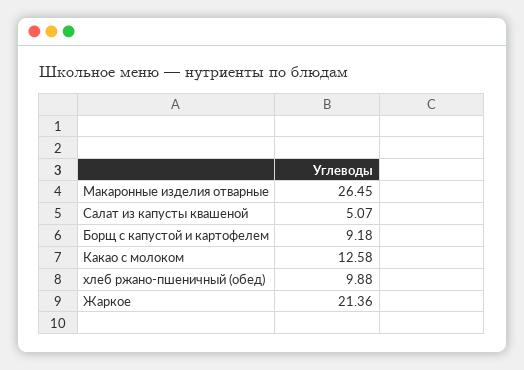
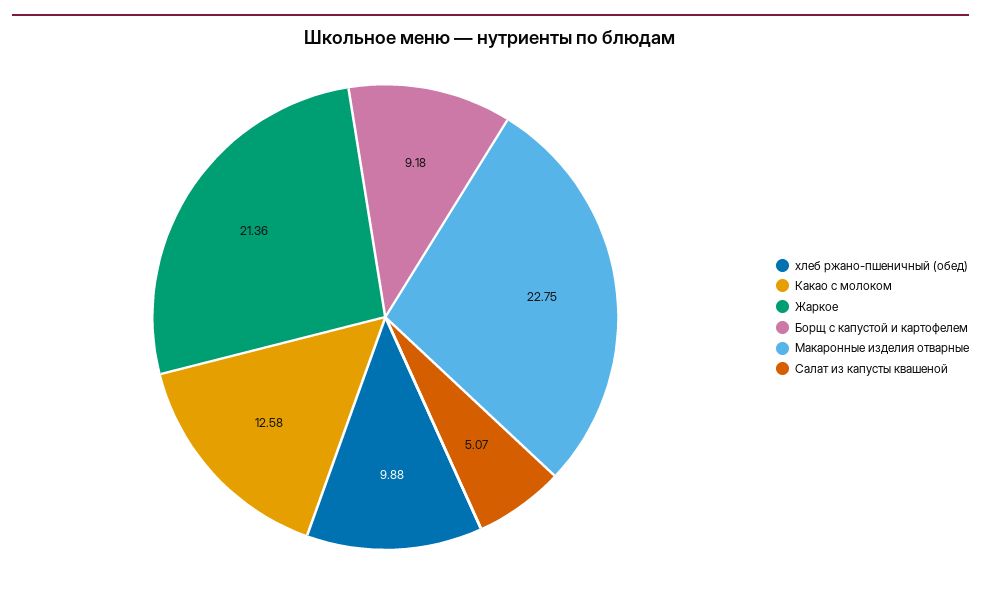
Макаронные изделия отварные: 26.45 -> 22.75

